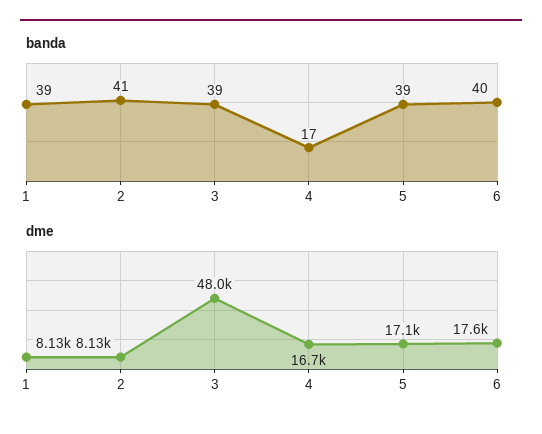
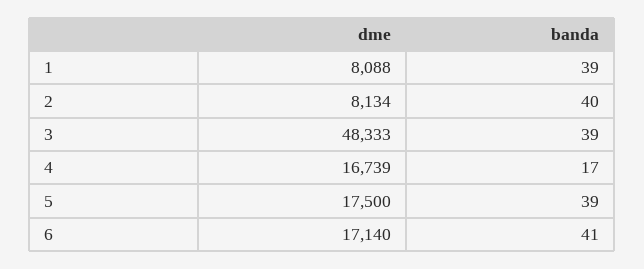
banda, 2: 41 -> 40
banda, 6: 40 -> 41
dme, 1: 8130 -> 8088
dme, 3: 48000 -> 48333
dme, 5: 17100 -> 17500
dme, 6: 17600 -> 17140

